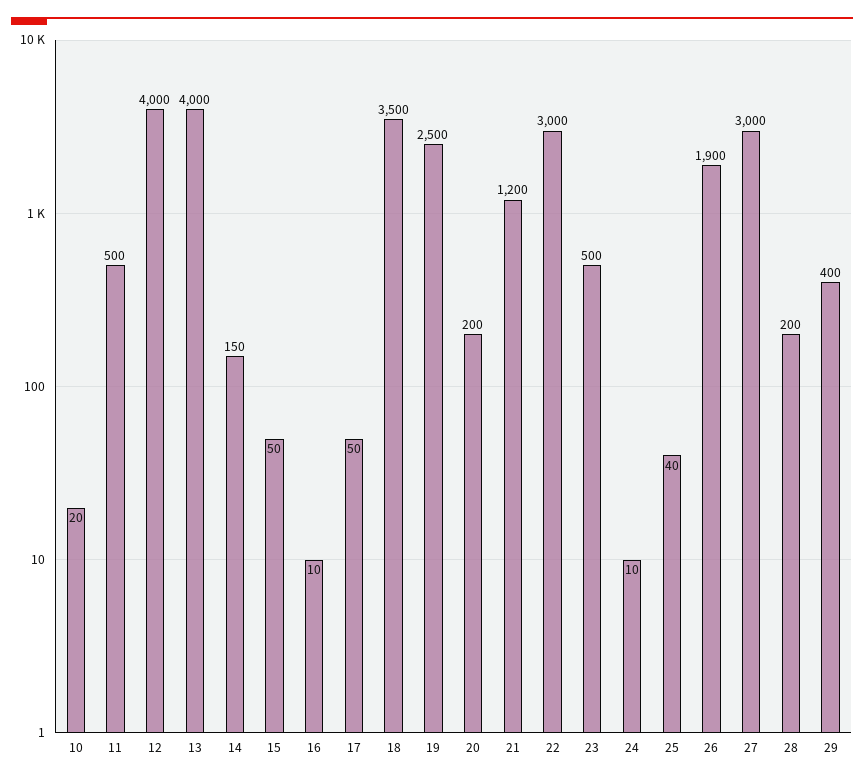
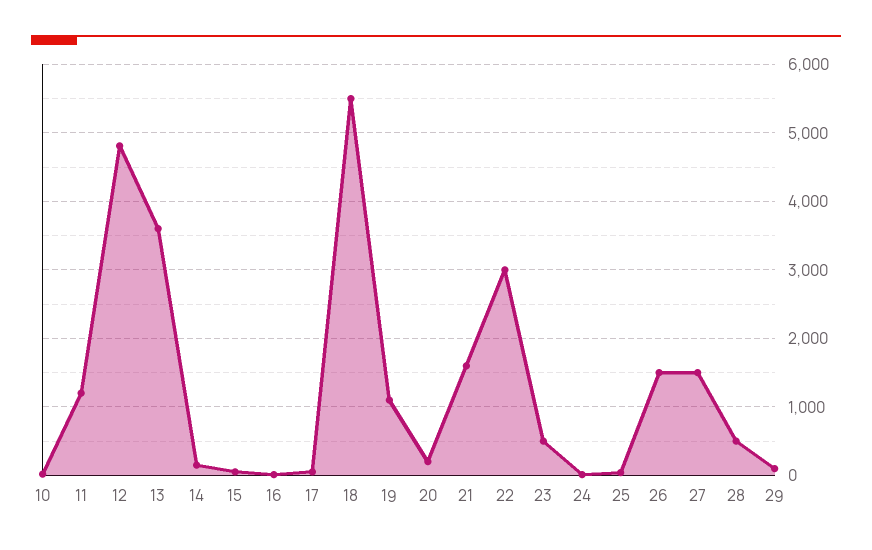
11: 500 -> 1200
12: 4000 -> 4800
13: 4000 -> 3600
18: 3500 -> 5500
19: 2500 -> 1100
21: 1200 -> 1600
26: 1900 -> 1500
27: 3000 -> 1500
28: 200 -> 500
29: 400 -> 100

